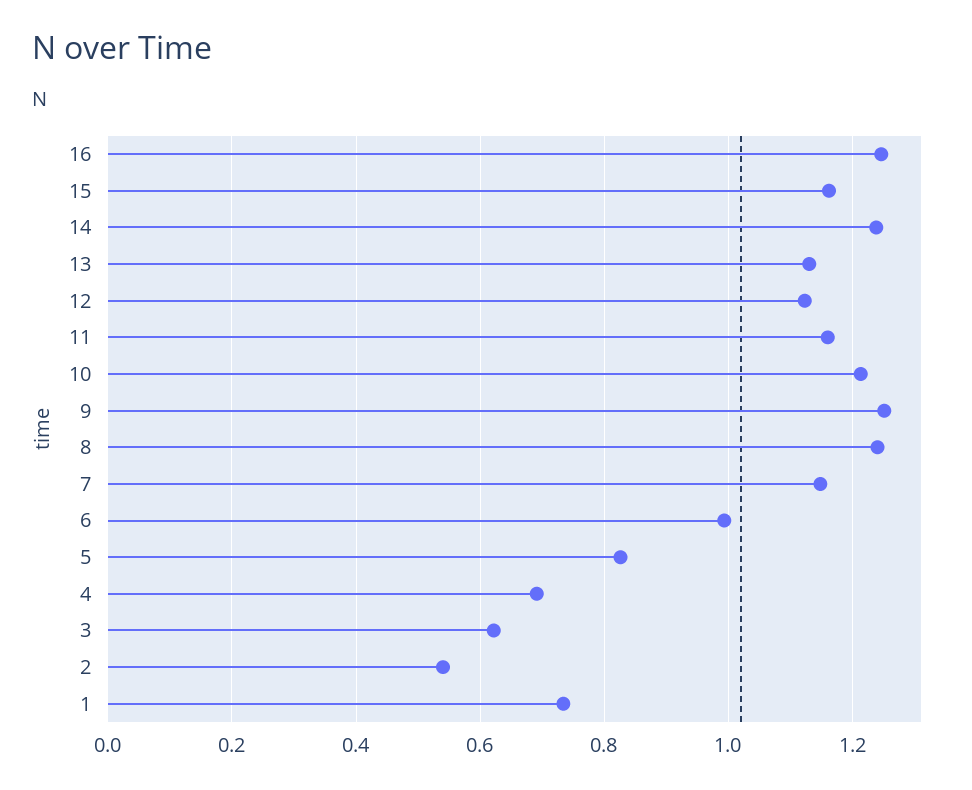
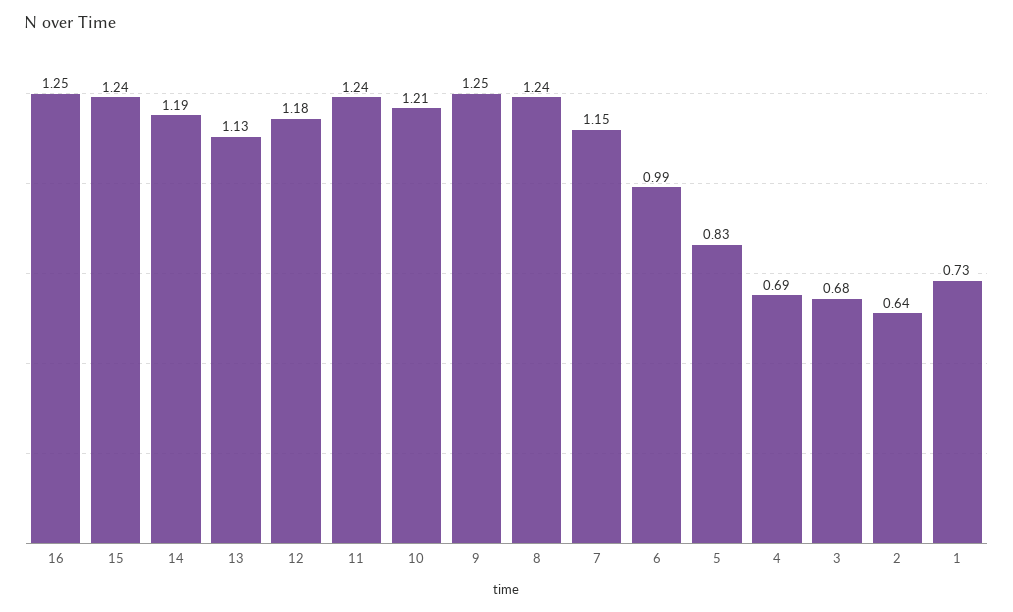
15: 1.16 -> 1.24
14: 1.24 -> 1.19
12: 1.12 -> 1.18
11: 1.16 -> 1.24
3: 0.62 -> 0.68
2: 0.54 -> 0.64

